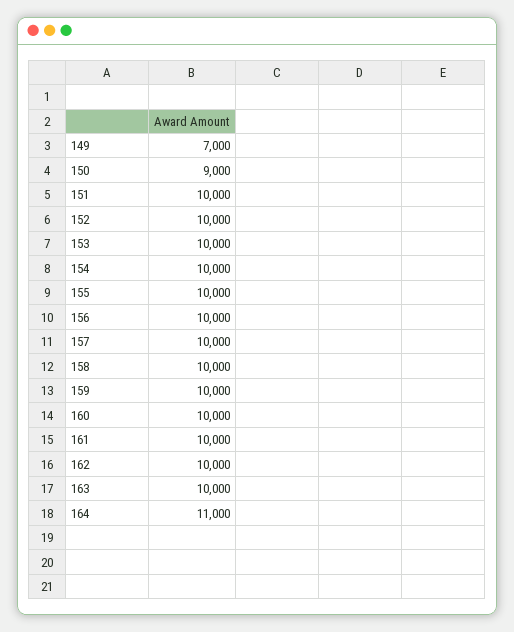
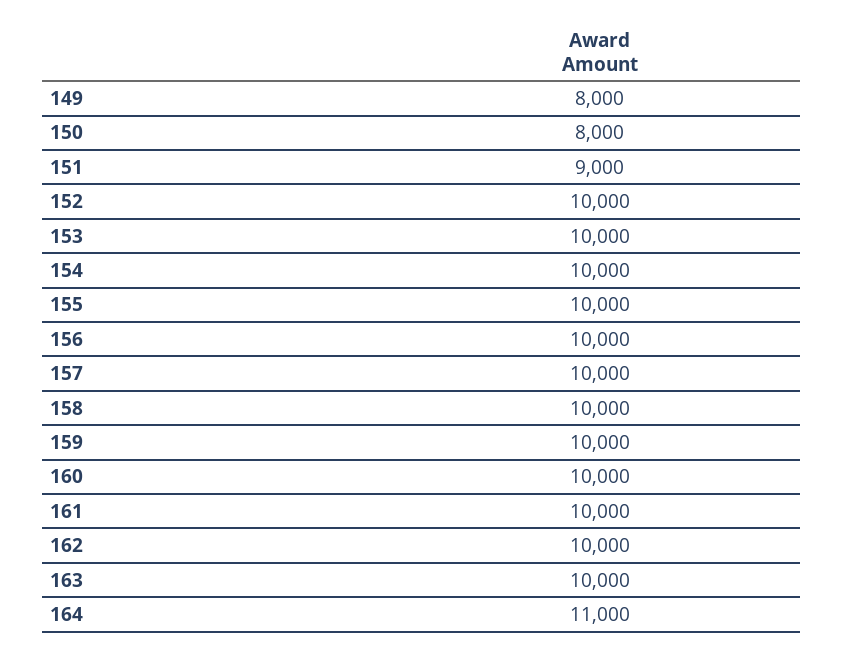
149: 7000 -> 8000
150: 9000 -> 8000
151: 10000 -> 9000

